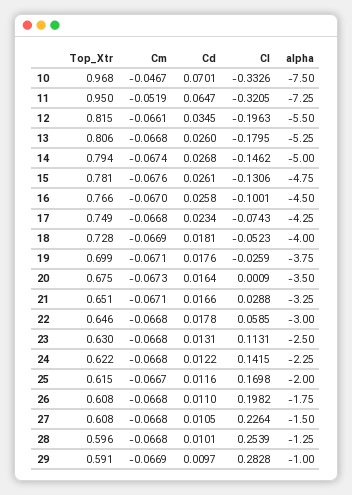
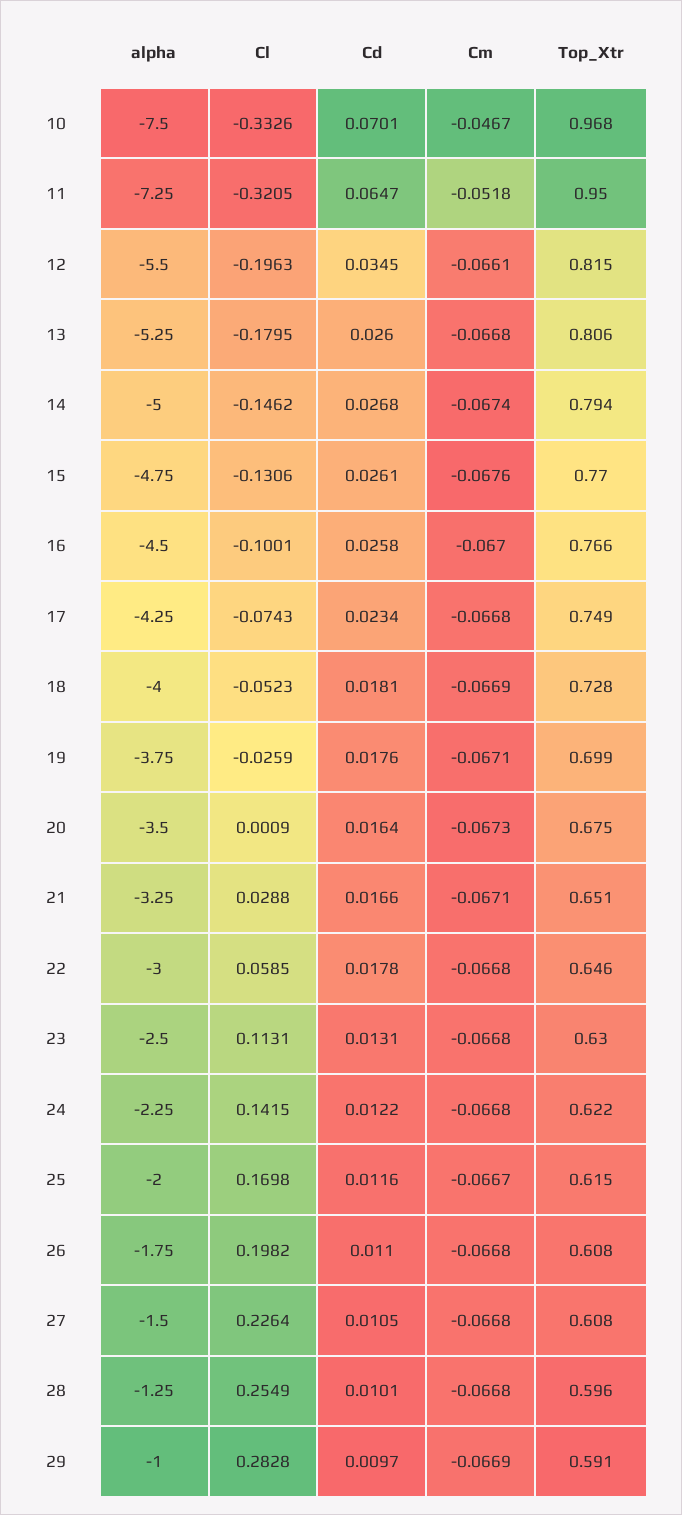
Cm, 11: -0.0519 -> -0.0518
Top_Xtr, 15: 0.781 -> 0.77
Cl, 28: 0.2539 -> 0.2549

